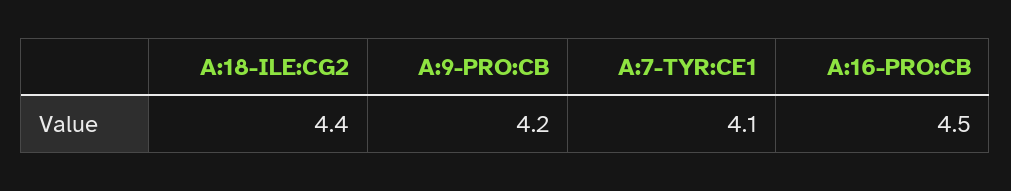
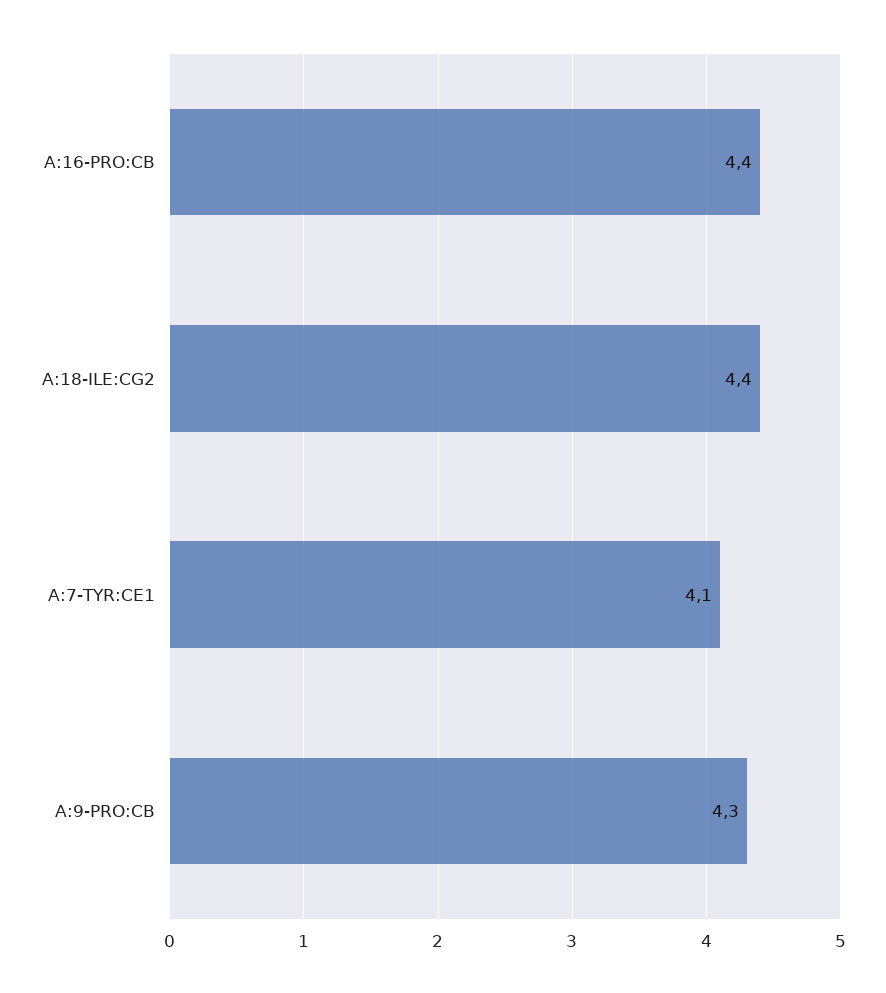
A:9-PRO:CB: 4.2 -> 4.3
A:16-PRO:CB: 4.5 -> 4.4

